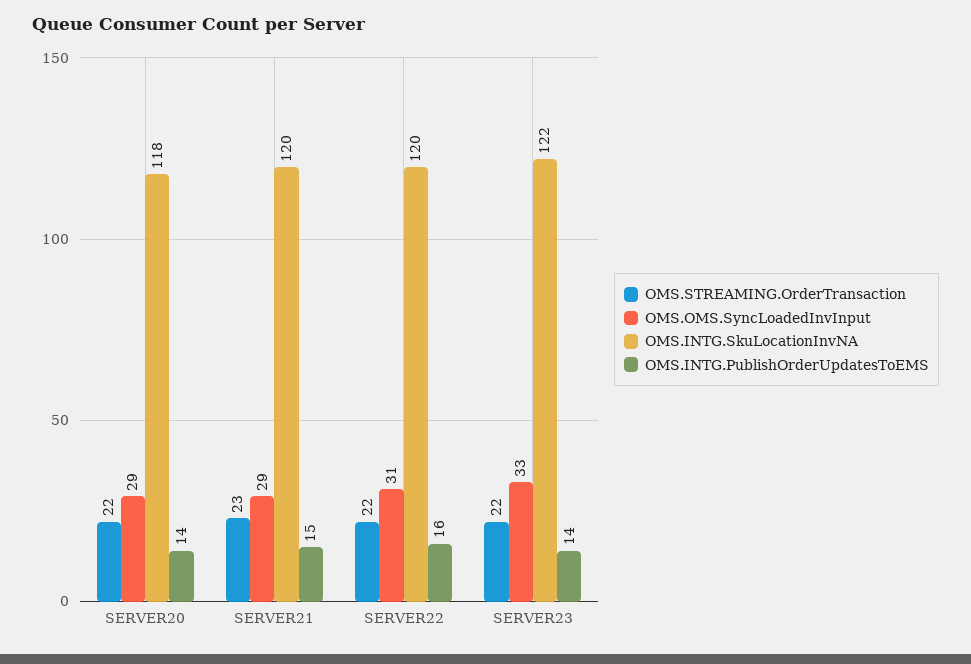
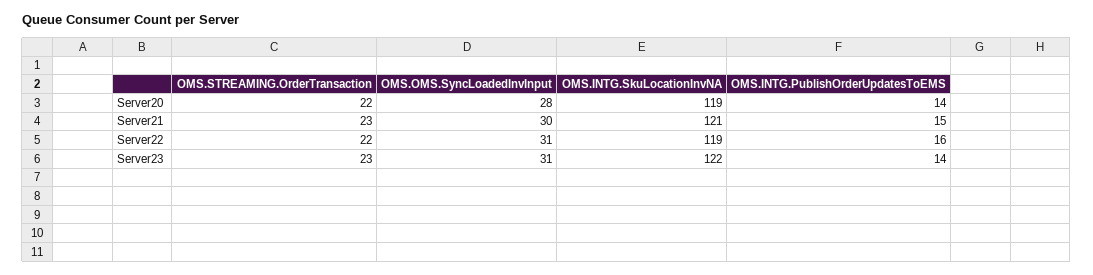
OMS.OMS.SyncLoadedInvInput, SERVER20: 29 -> 28
OMS.INTG.SkuLocationInvNA, SERVER20: 118 -> 119
OMS.OMS.SyncLoadedInvInput, SERVER21: 29 -> 30
OMS.INTG.SkuLocationInvNA, SERVER21: 120 -> 121
OMS.INTG.SkuLocationInvNA, SERVER22: 120 -> 119
OMS.STREAMING.OrderTransaction, SERVER23: 22 -> 23
OMS.OMS.SyncLoadedInvInput, SERVER23: 33 -> 31

